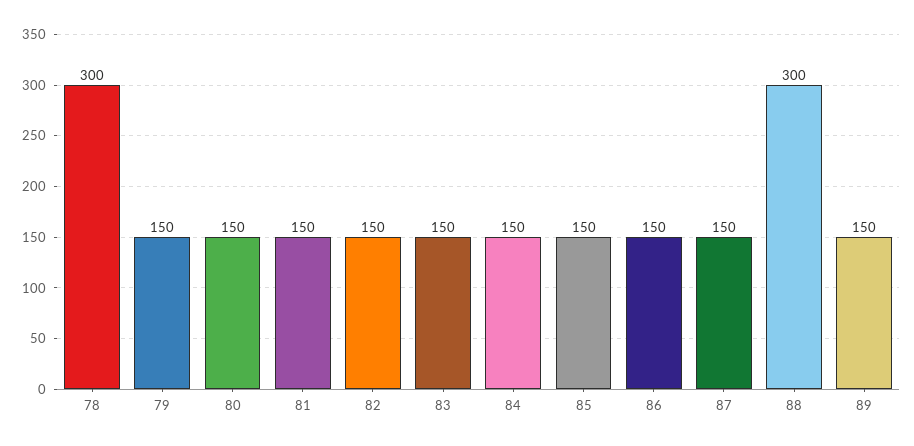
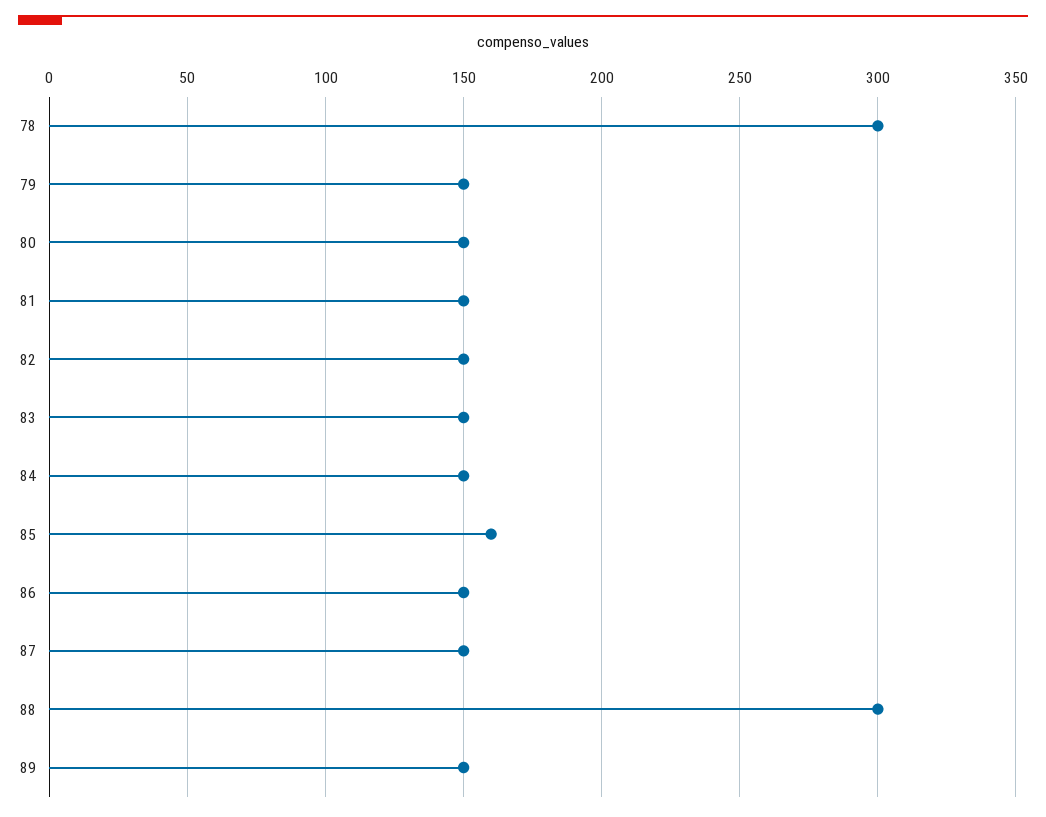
85: 150 -> 160

